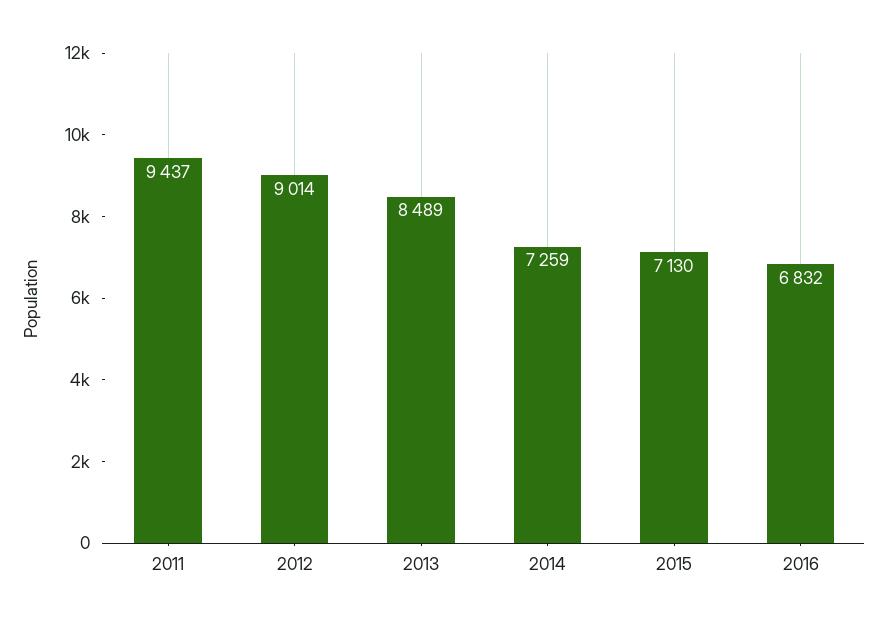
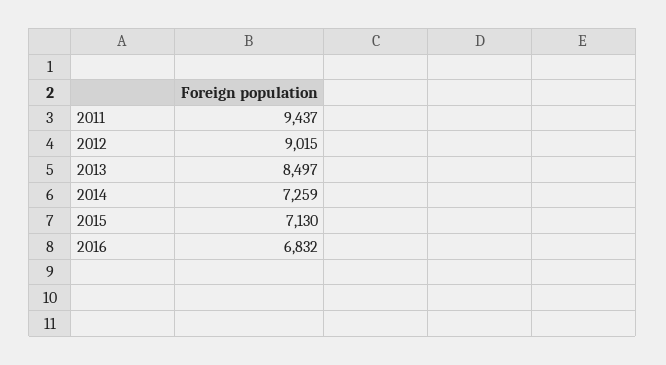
2012: 9014 -> 9015
2013: 8489 -> 8497

